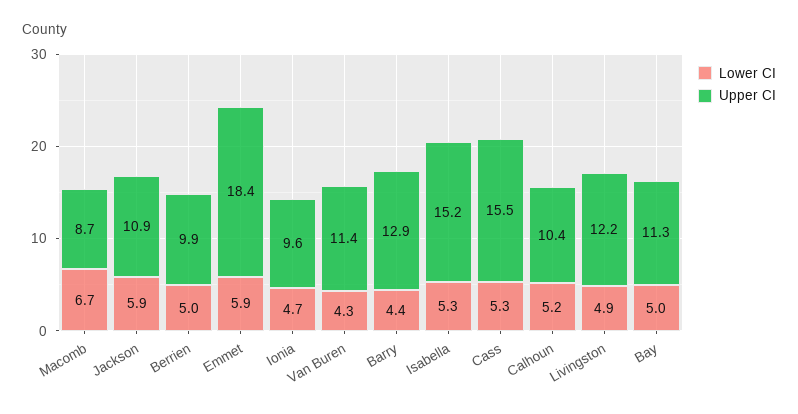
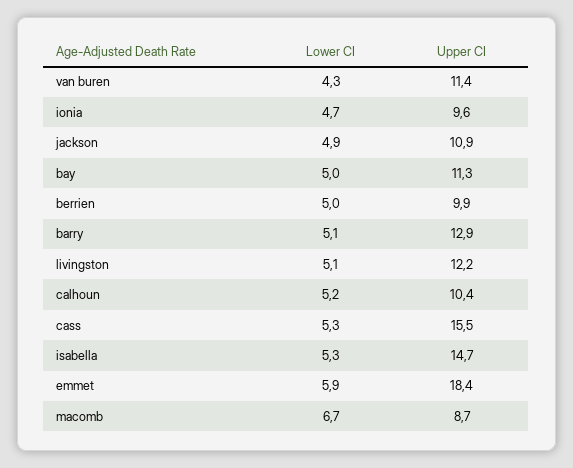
Lower CI, Jackson: 5.9 -> 4.9
Lower CI, Barry: 4.4 -> 5.1
Upper CI, Isabella: 15.2 -> 14.7
Lower CI, Livingston: 4.9 -> 5.1

